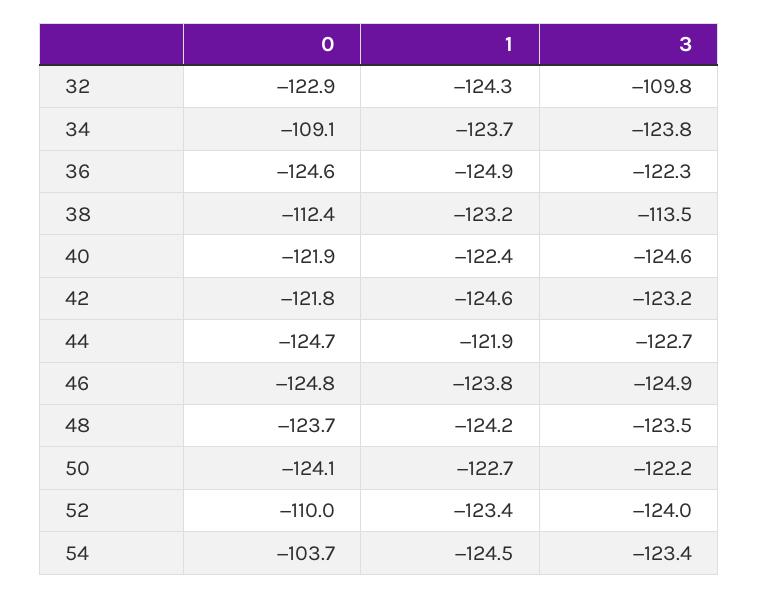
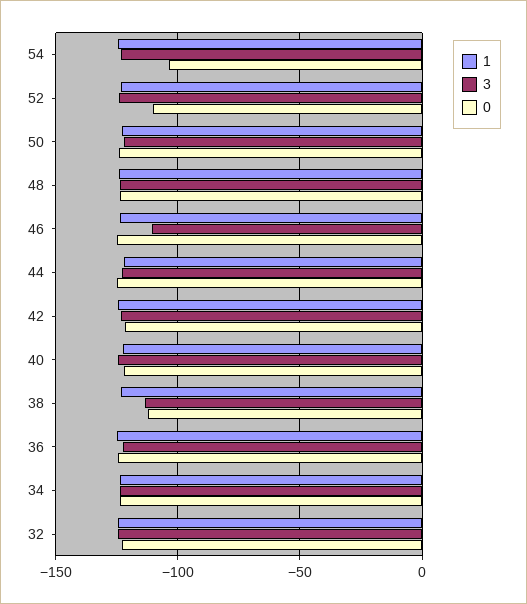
3, 32: -109.8 -> -125
0, 34: -109.1 -> -125
3, 46: -124.9 -> -110

